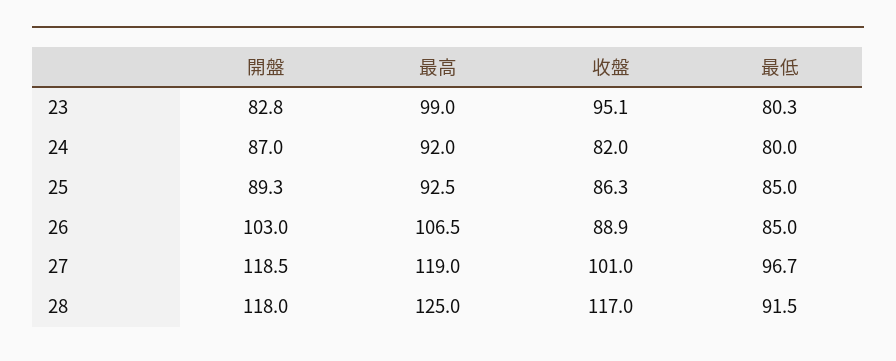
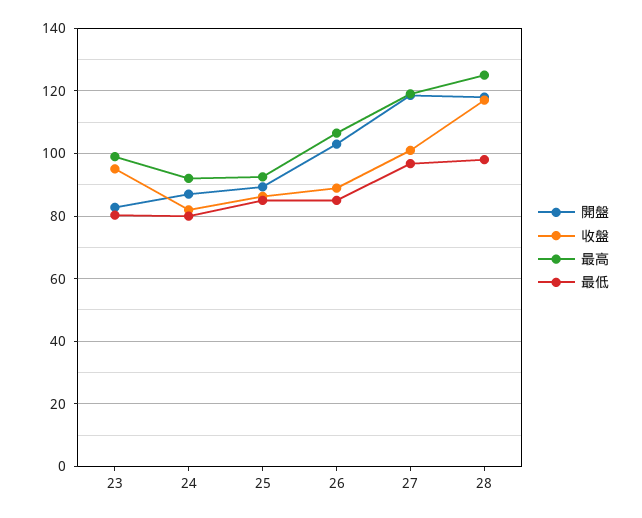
最低, 28: 91.5 -> 98

